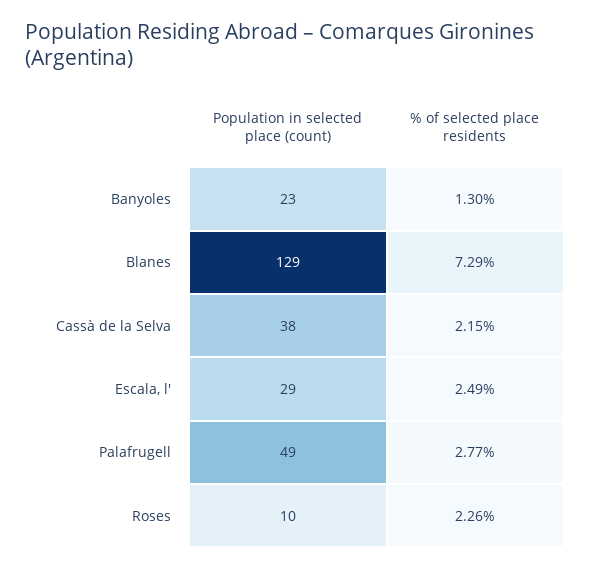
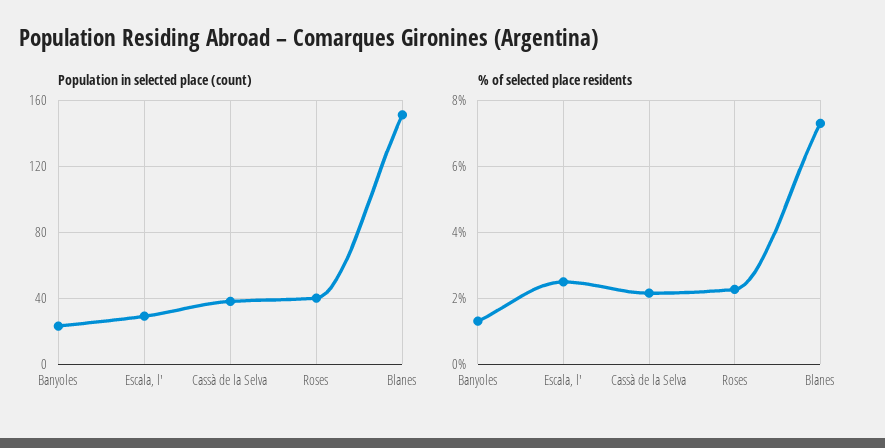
Population in selected place (count), Blanes: 129 -> 150
Population in selected place (count), Palafrugell: 49 -> none
% of selected place residents, Palafrugell: 2.77 -> none
Population in selected place (count), Roses: 10 -> 40

